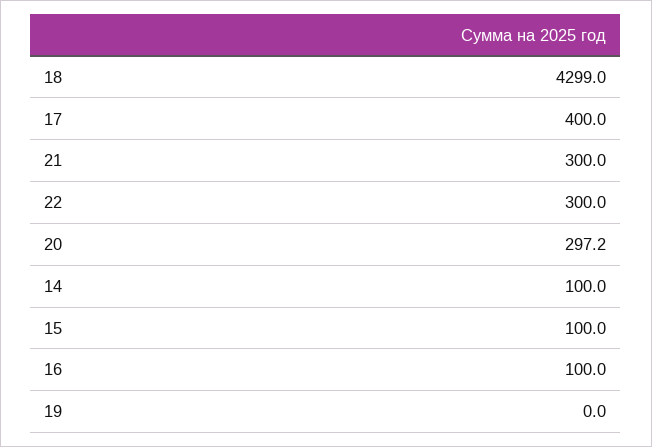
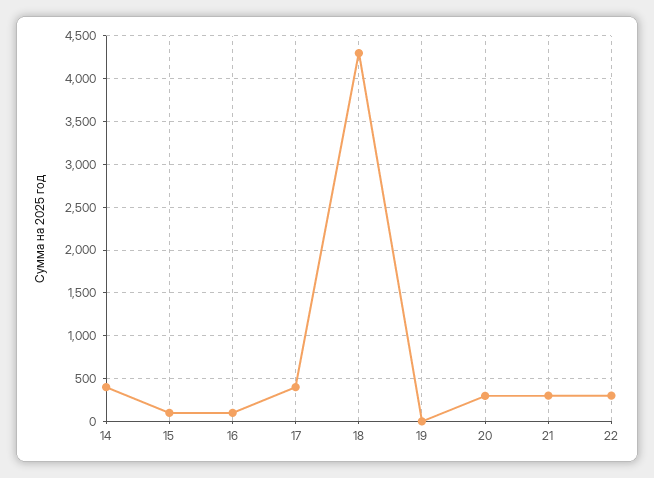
14: 100 -> 400

